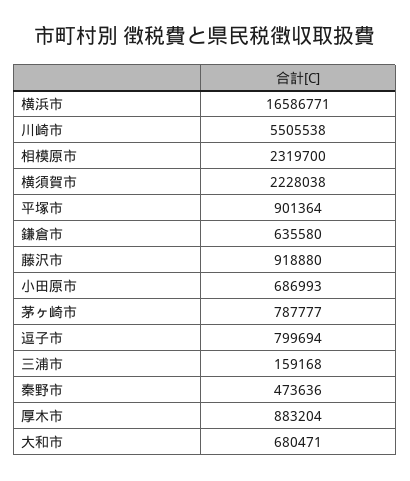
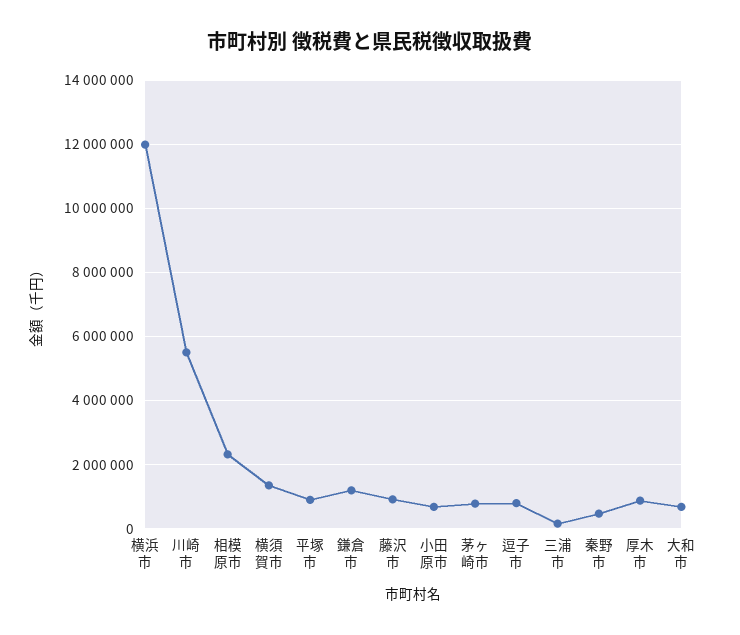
横浜市: 16586771 -> 12000000
横須賀市: 2228038 -> 1400000
鎌倉市: 635580 -> 1200000

